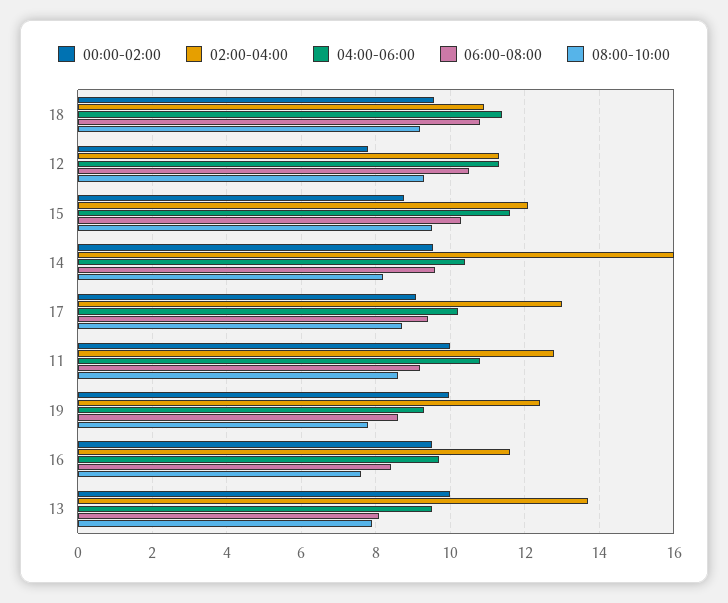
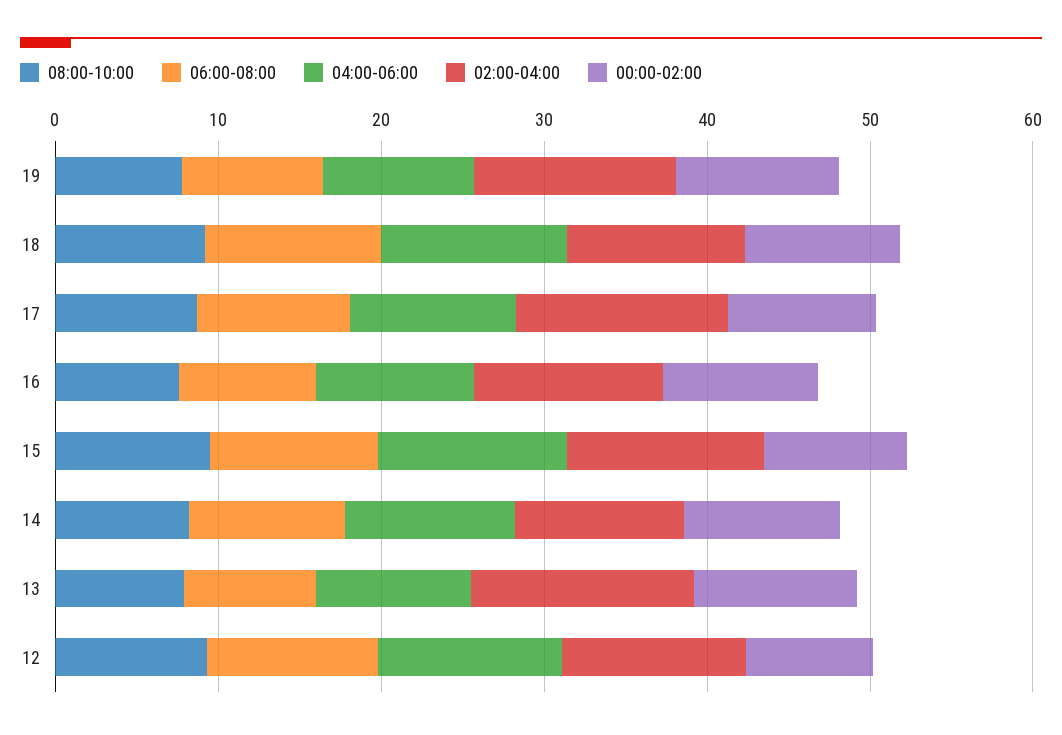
02:00-04:00, 14: 16 -> 10
00:00-02:00, 11: 10 -> none
02:00-04:00, 11: 12.8 -> none
04:00-06:00, 11: 10.8 -> none
06:00-08:00, 11: 9.2 -> none
08:00-10:00, 11: 8.6 -> none

